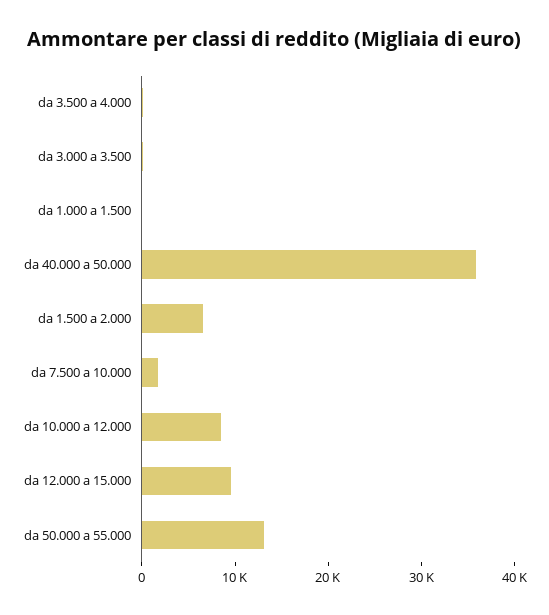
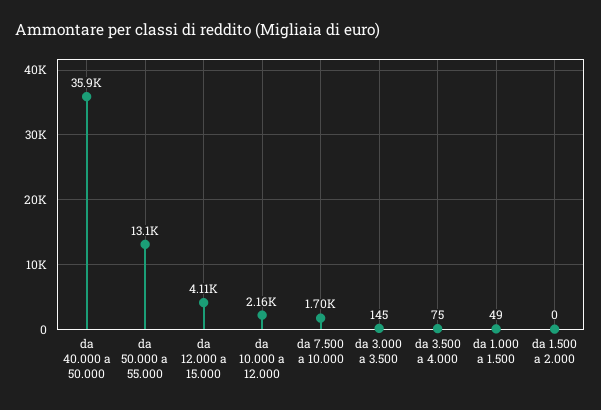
da 1.500 a 2.000: 6000 -> 0
da 10.000 a 12.000: 8000 -> 2160
da 12.000 a 15.000: 10000 -> 4110

